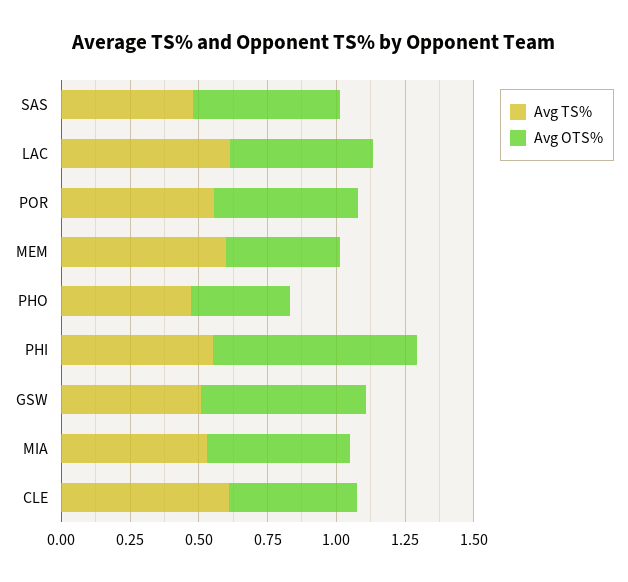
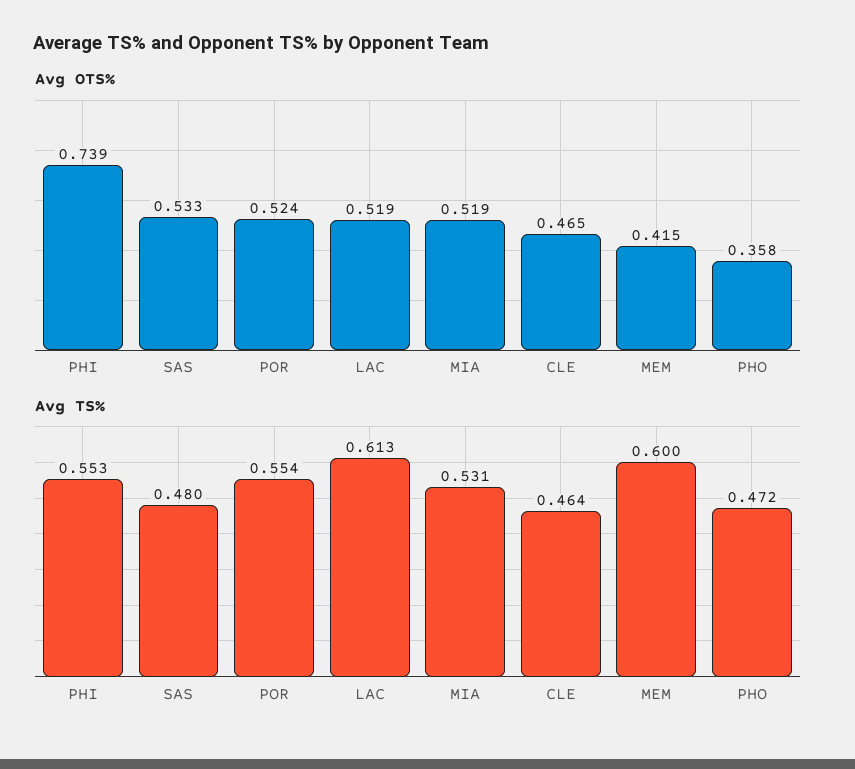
Avg TS%, GSW: 0.5 -> none
Avg OTS%, GSW: 0.6 -> none
Avg TS%, CLE: 0.6 -> 0.464

